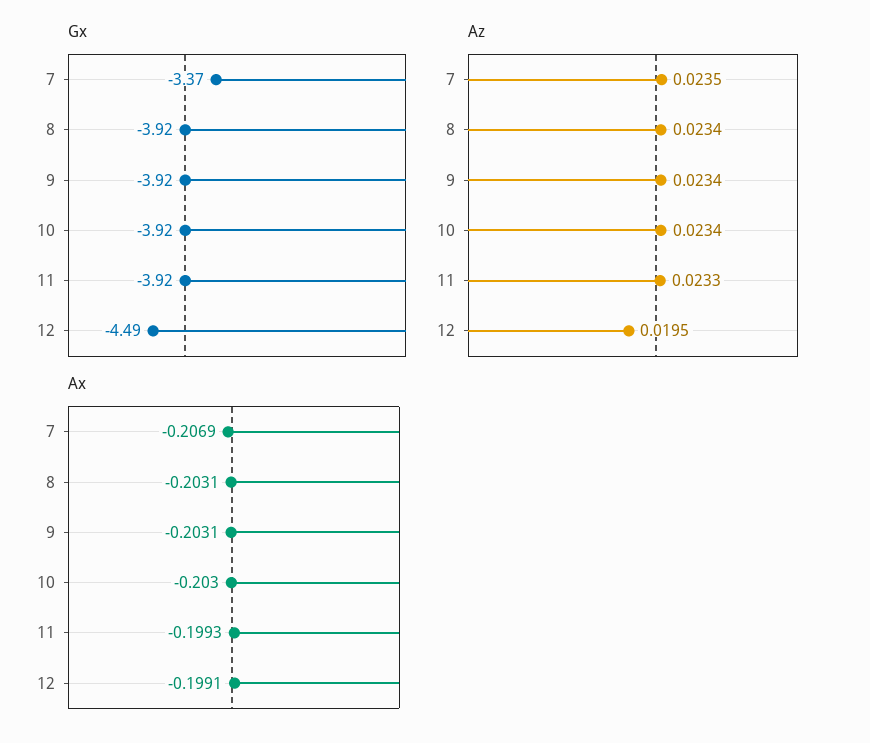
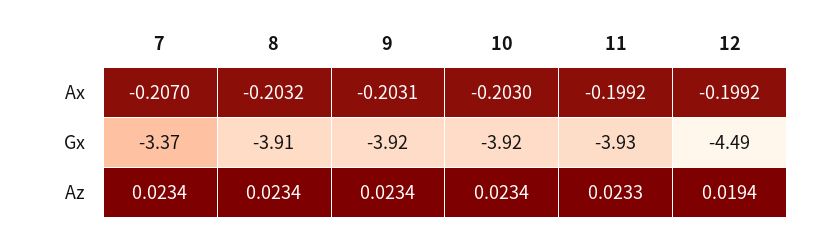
Gx, 8: -3.92 -> -3.91
Gx, 11: -3.92 -> -3.93
Az, 7: 0.0235 -> 0.0234
Az, 12: 0.0195 -> 0.0194
Ax, 7: -0.2069 -> -0.207
Ax, 8: -0.2031 -> -0.2032
Ax, 11: -0.1993 -> -0.1992
Ax, 12: -0.1991 -> -0.1992

